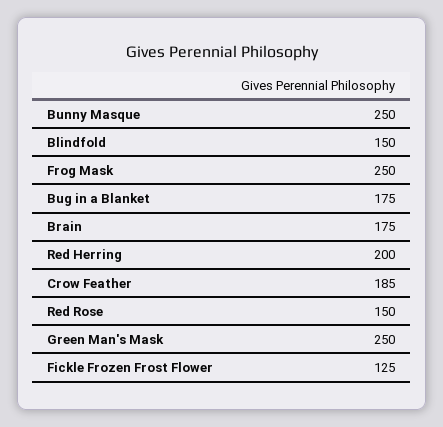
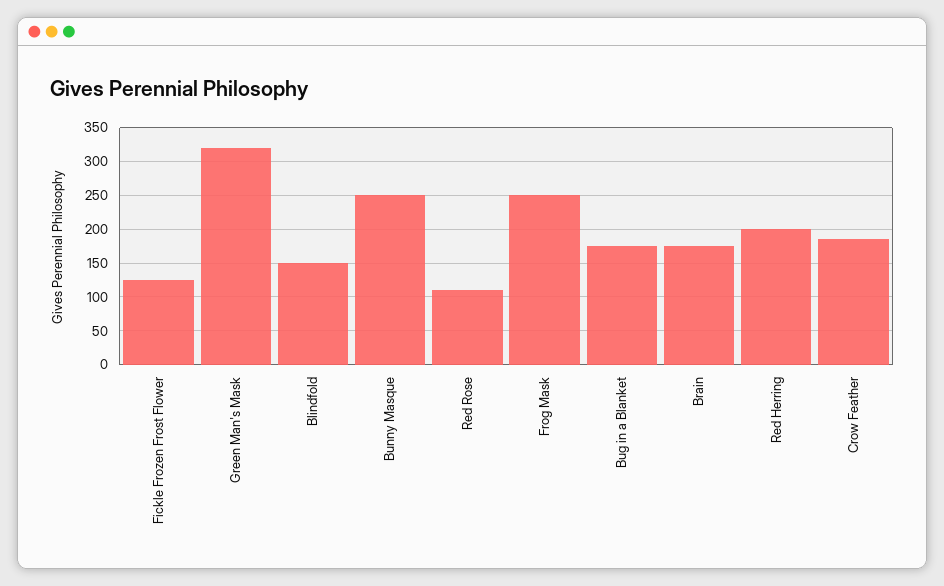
Red Rose: 150 -> 110
Green Man's Mask: 250 -> 320

